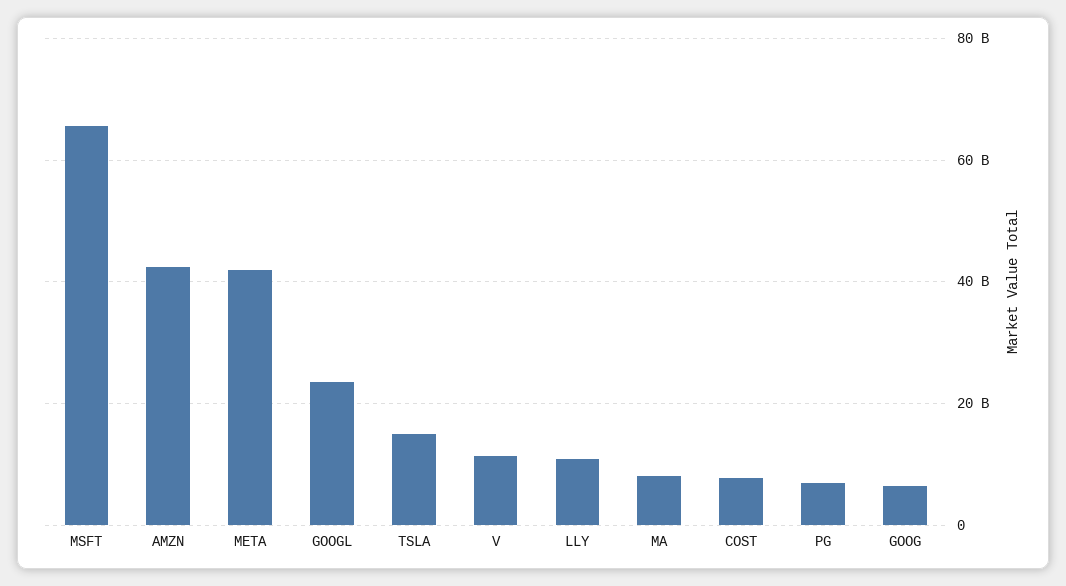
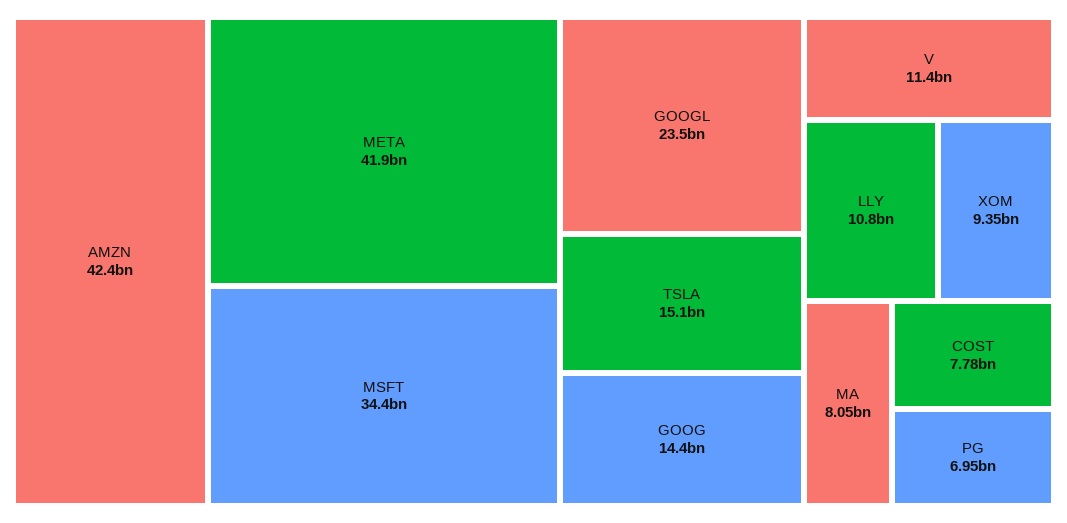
MSFT: 66000000000 -> 34400000000
GOOG: 6000000000 -> 14400000000
XOM: none -> 9350000000

